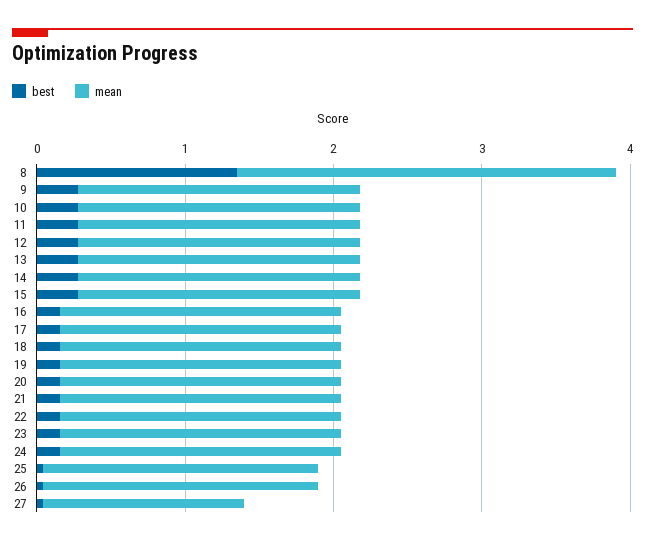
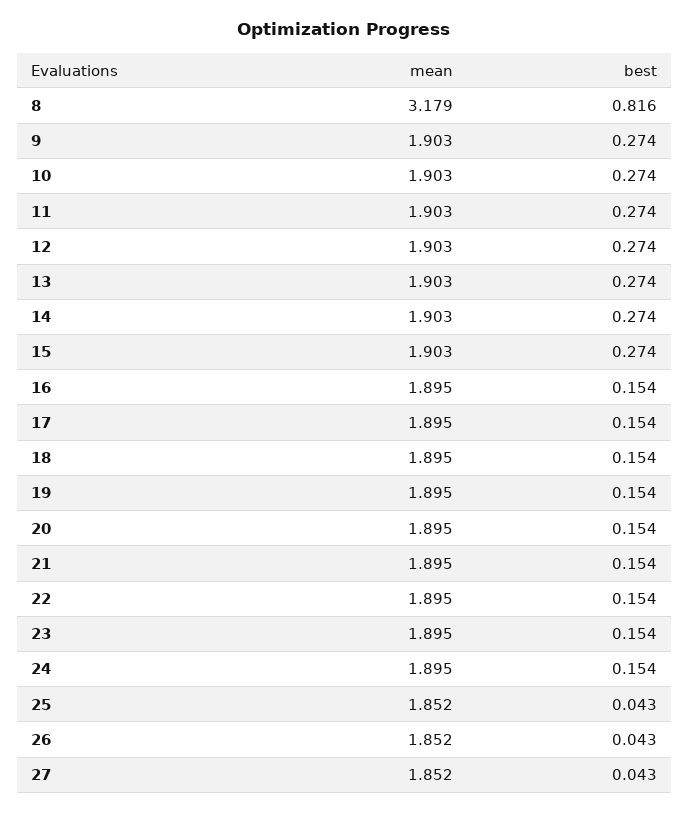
best, 8: 1.4 -> 0.816
mean, 8: 2.6 -> 3.179
mean, 27: 1.4 -> 1.852

